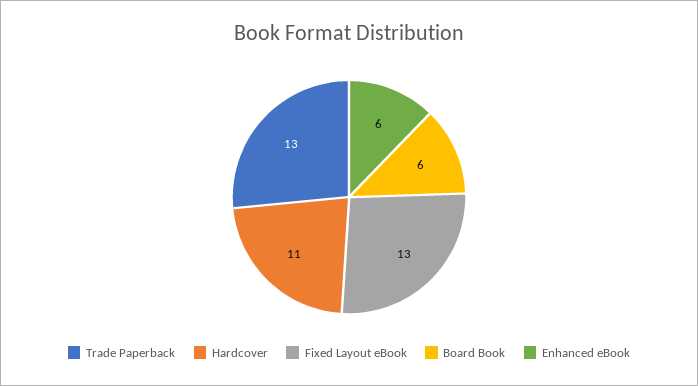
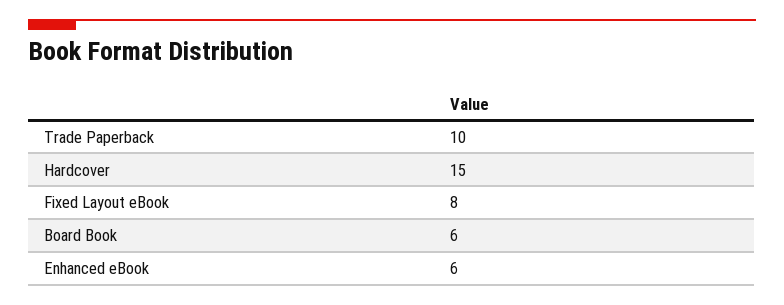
Trade Paperback: 13 -> 10
Hardcover: 11 -> 15
Fixed Layout eBook: 13 -> 8

